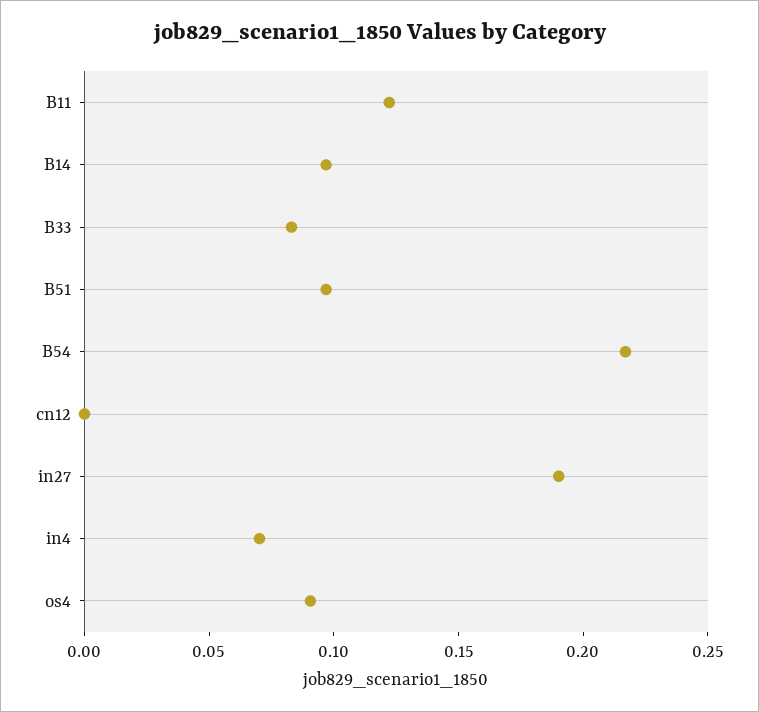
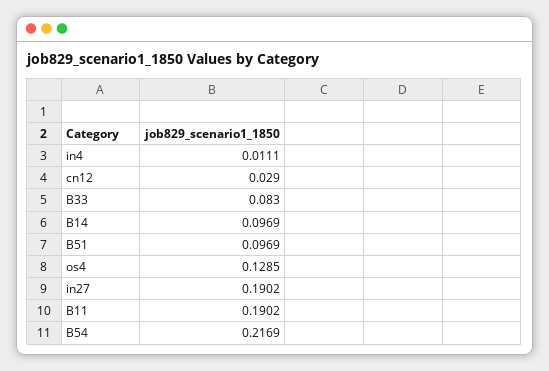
B11: 0.12 -> 0.1902
cn12: 0 -> 0.029
in4: 0.07 -> 0.0111
os4: 0.09 -> 0.1285

